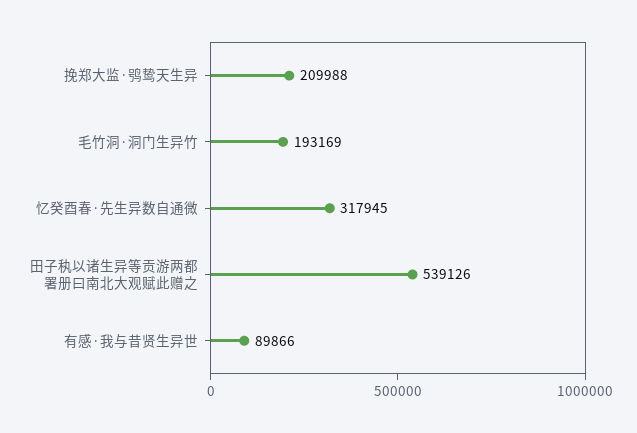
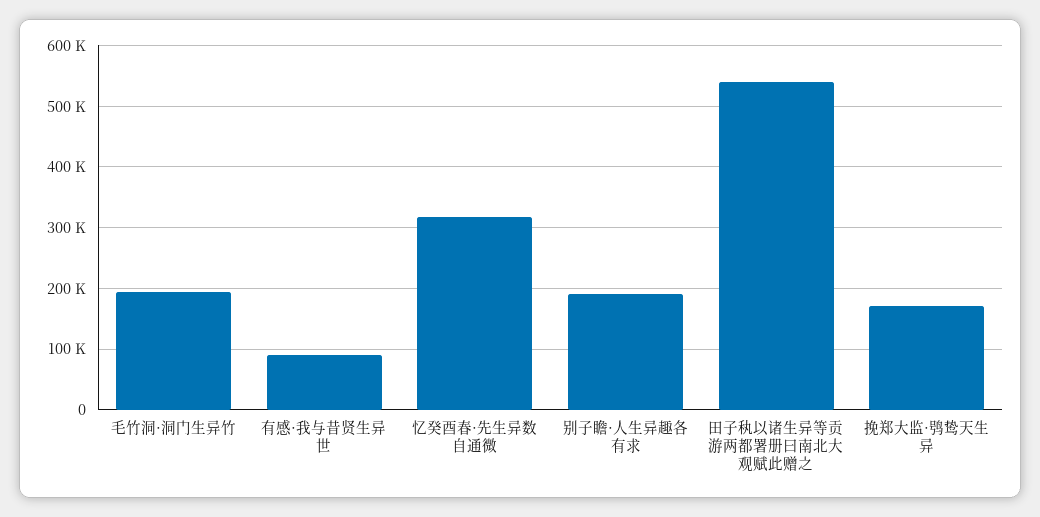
挽郑大监·鸮鸷天生异: 209988 -> 170000
别子瞻·人生异趣各有求: none -> 190000

